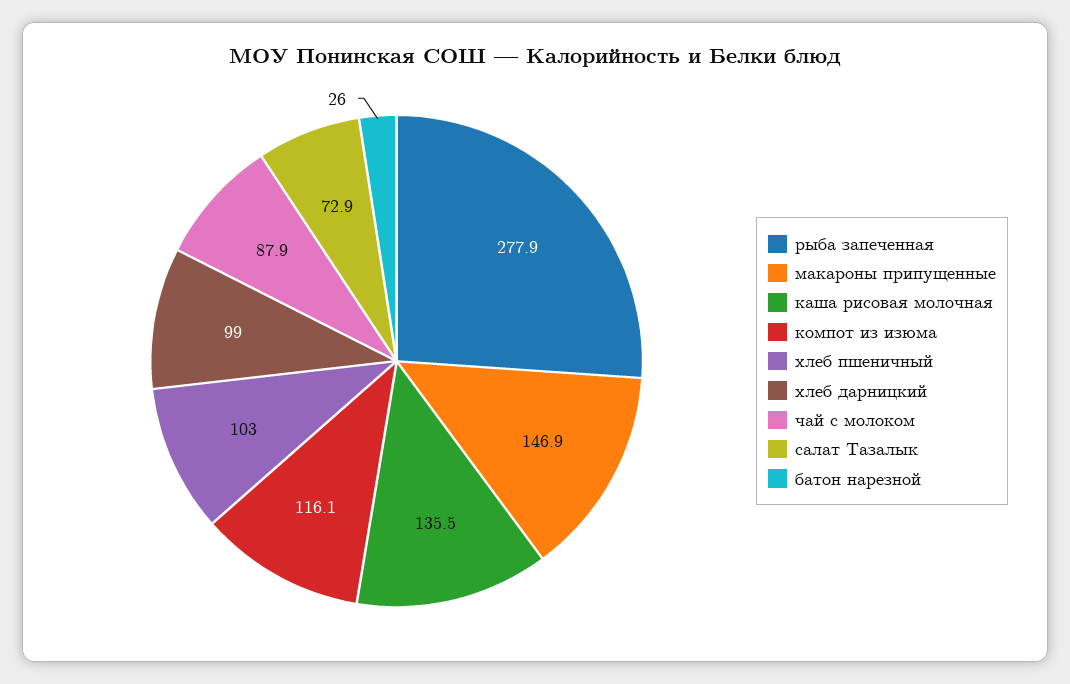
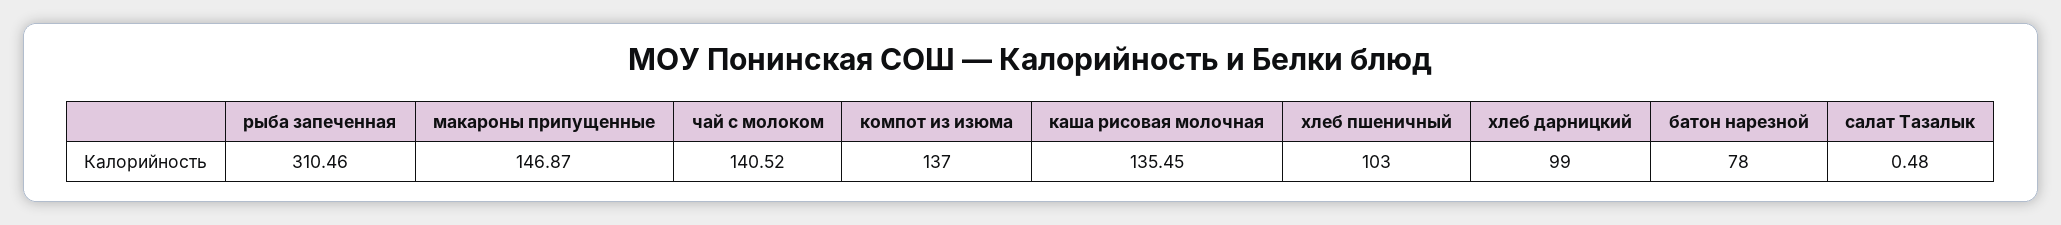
рыба запеченная: 277.9 -> 310.46
компот из изюма: 116.1 -> 137
чай с молоком: 87.9 -> 140.52
салат Тазалык: 72.9 -> 0.48
батон нарезной: 26 -> 78

